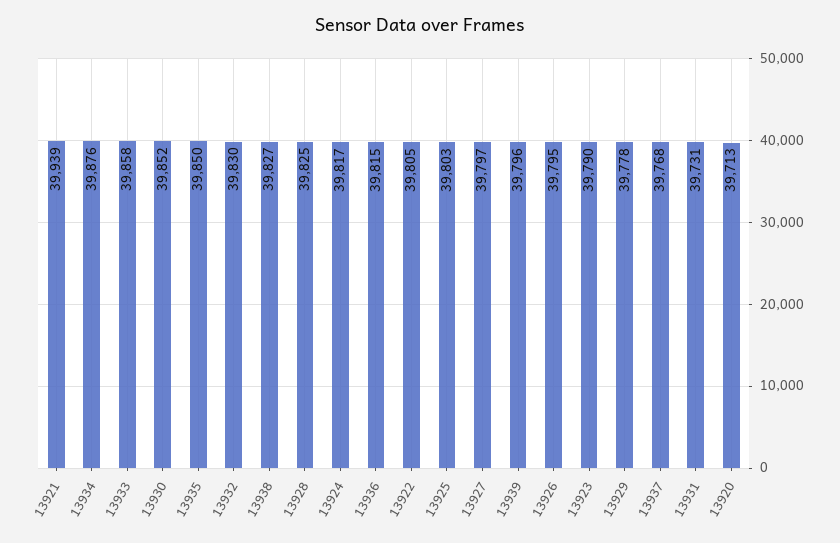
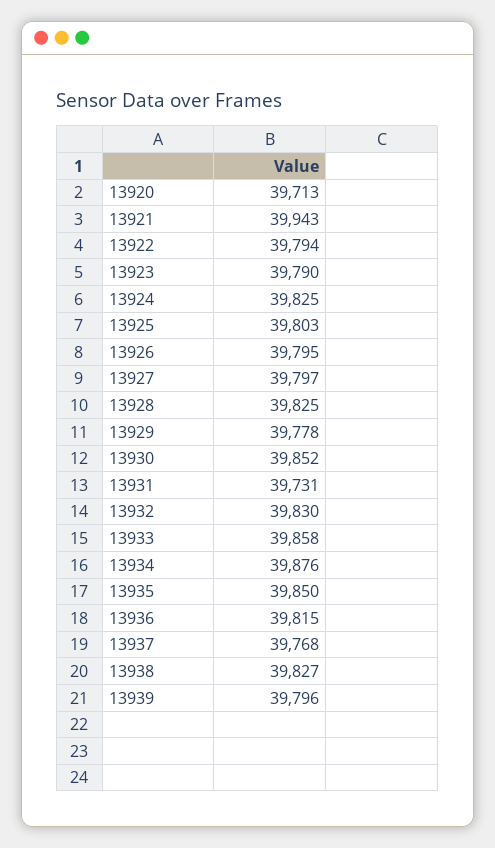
13921: 39939 -> 39943
13924: 39817 -> 39825
13922: 39805 -> 39794

